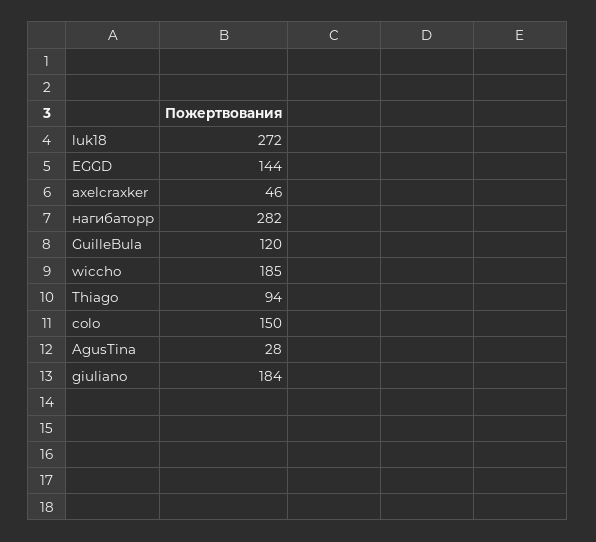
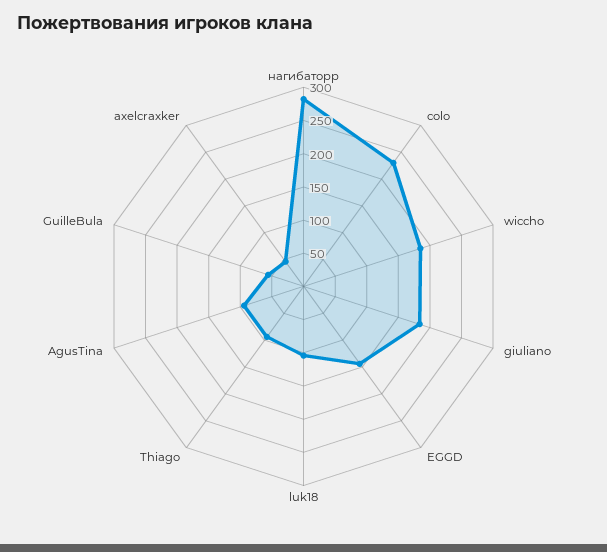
luk18: 272 -> 100
GuilleBula: 120 -> 50
colo: 150 -> 225
AgusTina: 28 -> 100

